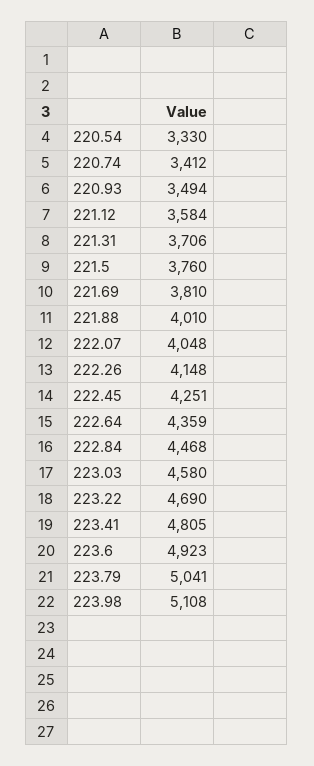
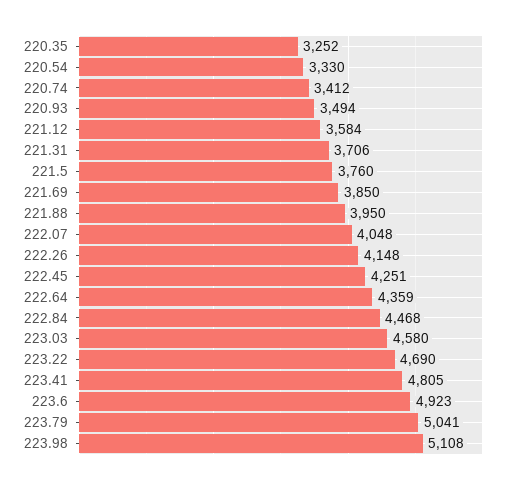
221.69: 3810 -> 3850
221.88: 4010 -> 3950
220.35: none -> 3252

